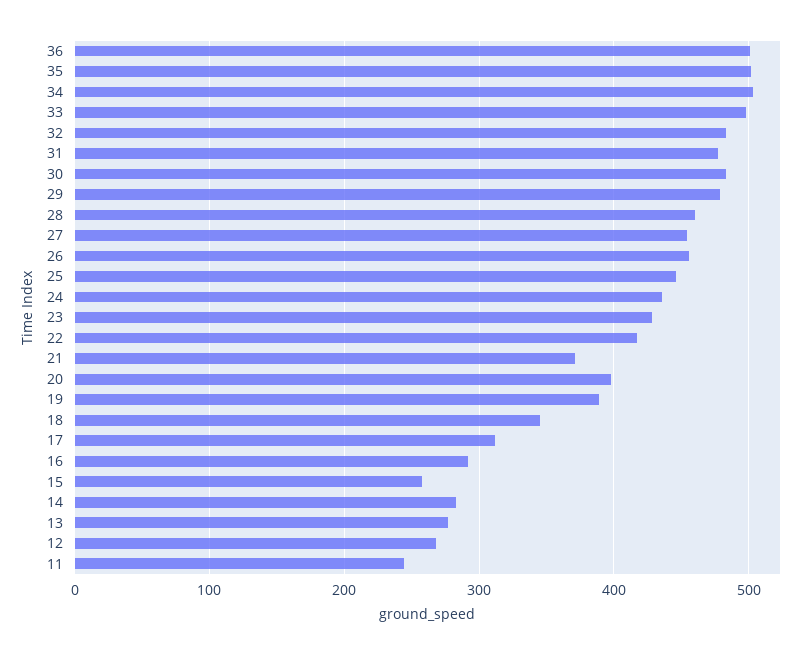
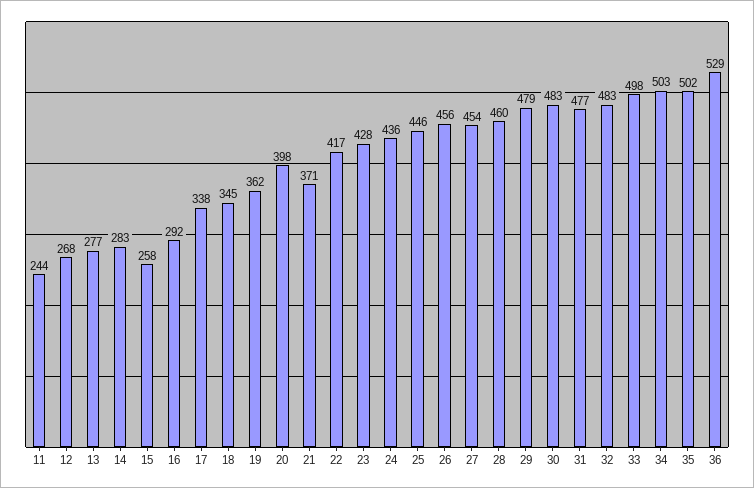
36: 500 -> 529
19: 390 -> 362
17: 310 -> 338

